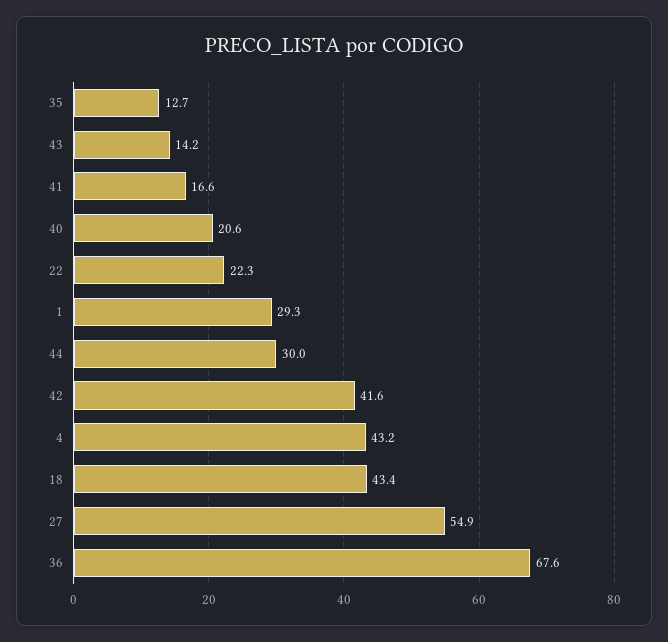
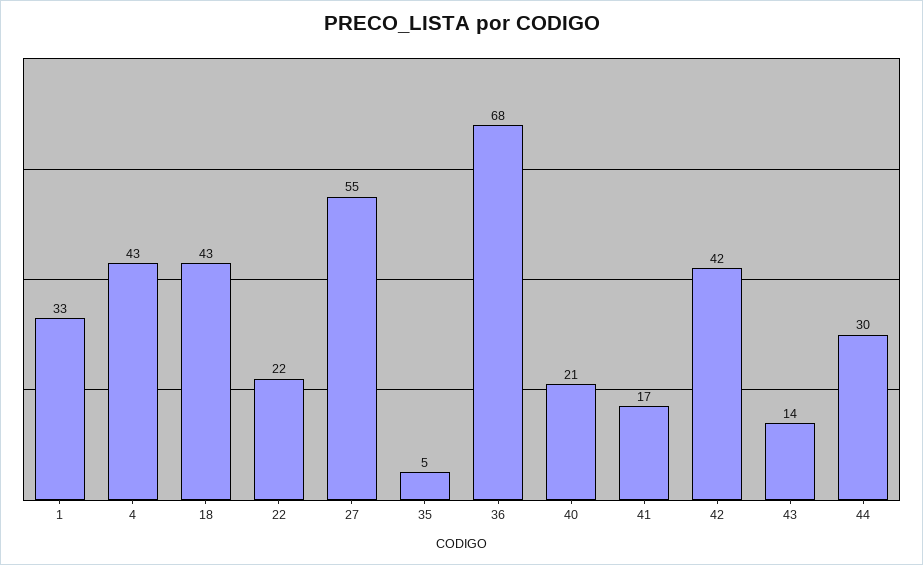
35: 12.7 -> 5
1: 29.3 -> 33

